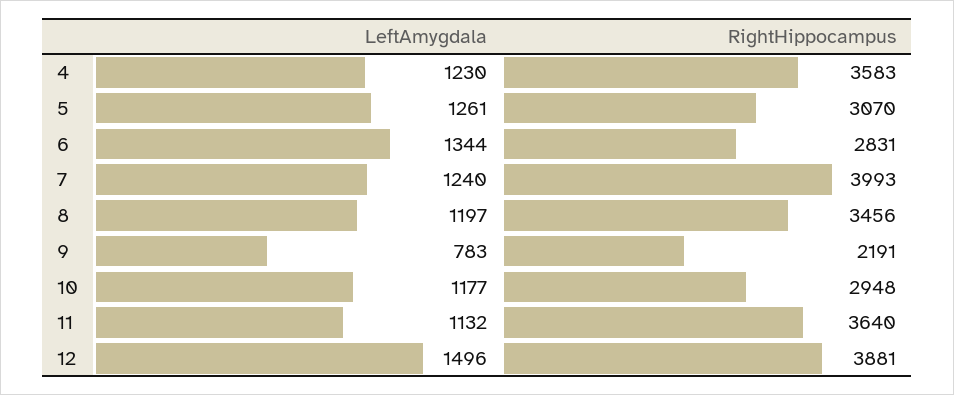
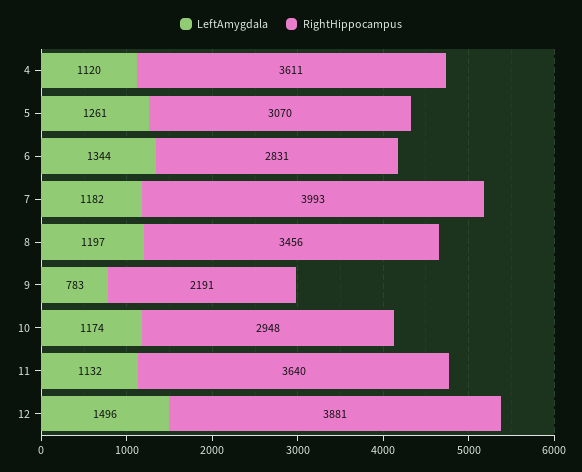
LeftAmygdala, 4: 1230 -> 1120
RightHippocampus, 4: 3583 -> 3611
LeftAmygdala, 7: 1240 -> 1182
LeftAmygdala, 10: 1177 -> 1174

